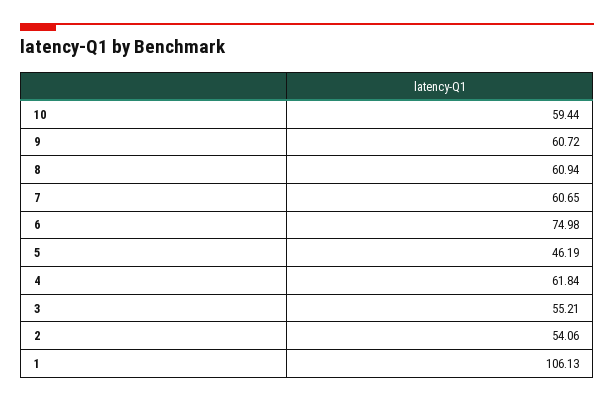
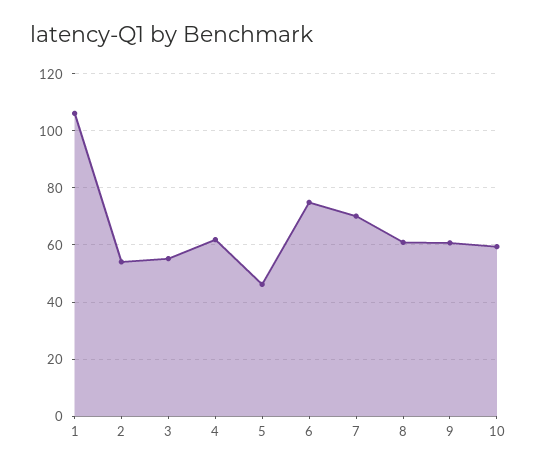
7: 60.65 -> 70

